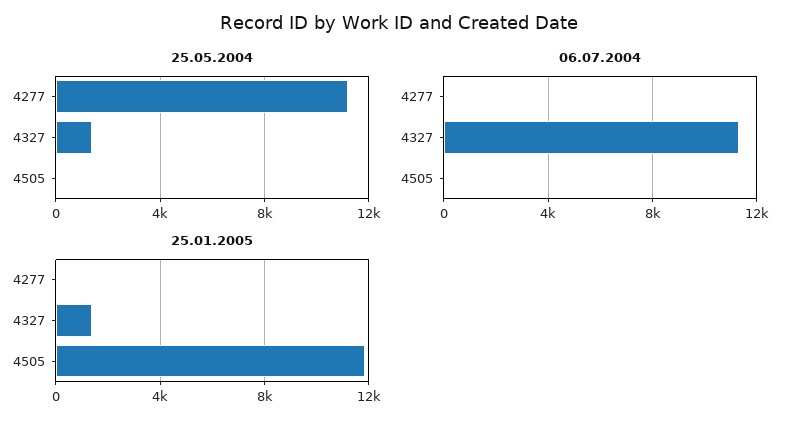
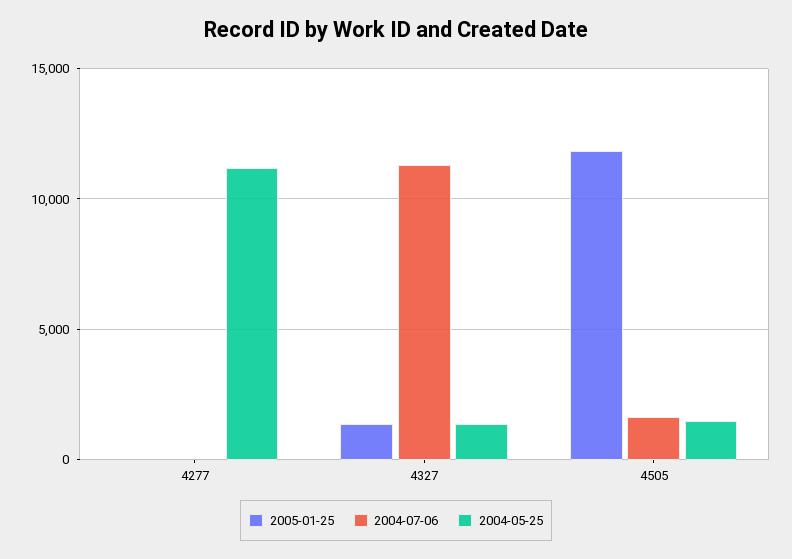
25.05.2004, 4505: 0 -> 1500
06.07.2004, 4505: 0 -> 1500

